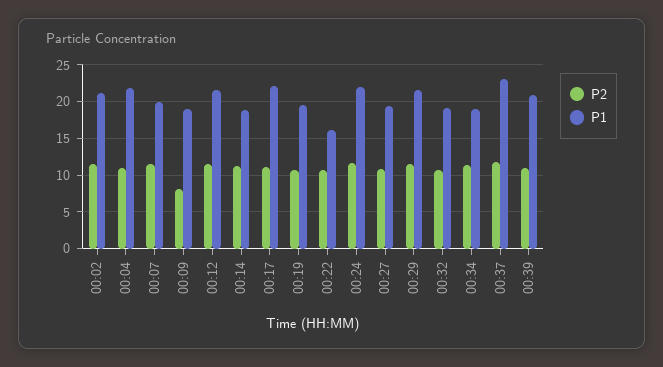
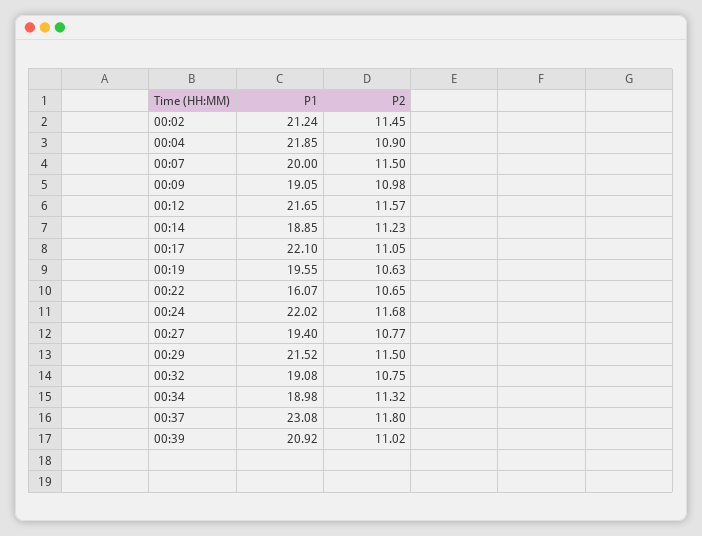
P2, 00:09: 8 -> 10.98

